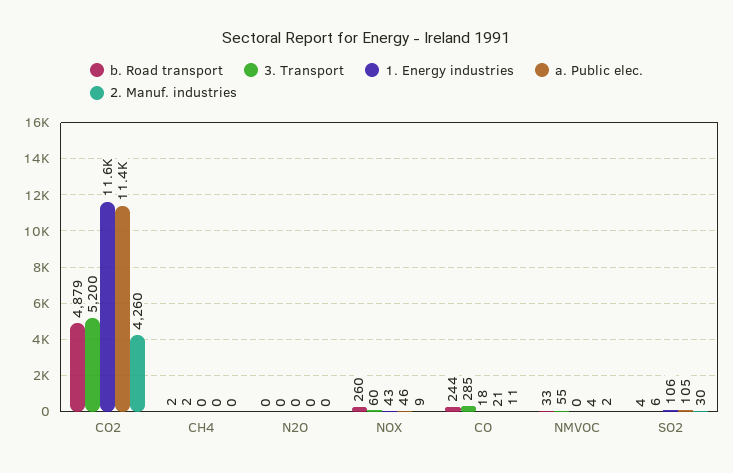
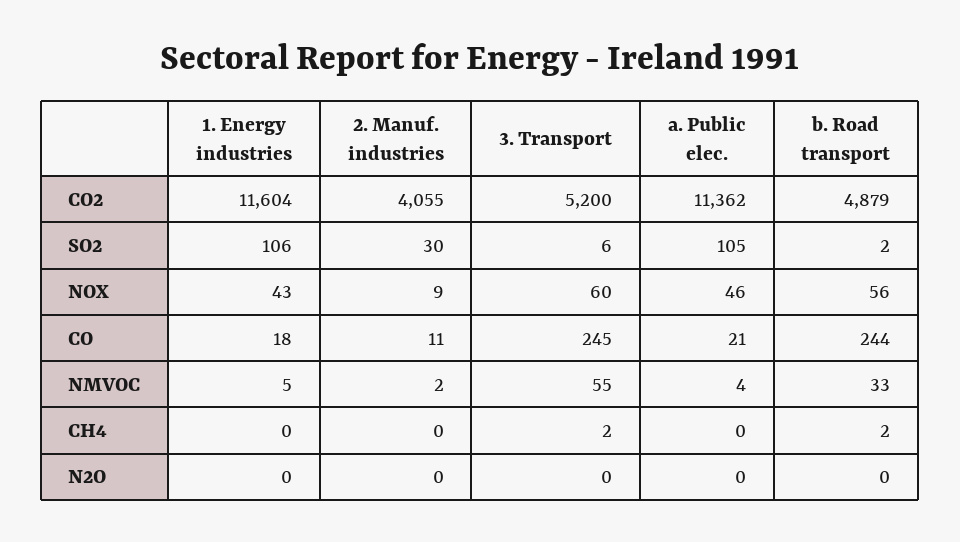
2. Manuf. industries, CO2: 4260 -> 4055
b. Road transport, NOX: 260 -> 56
3. Transport, CO: 285 -> 245
1. Energy industries, NMVOC: 0 -> 5
b. Road transport, SO2: 4 -> 2

